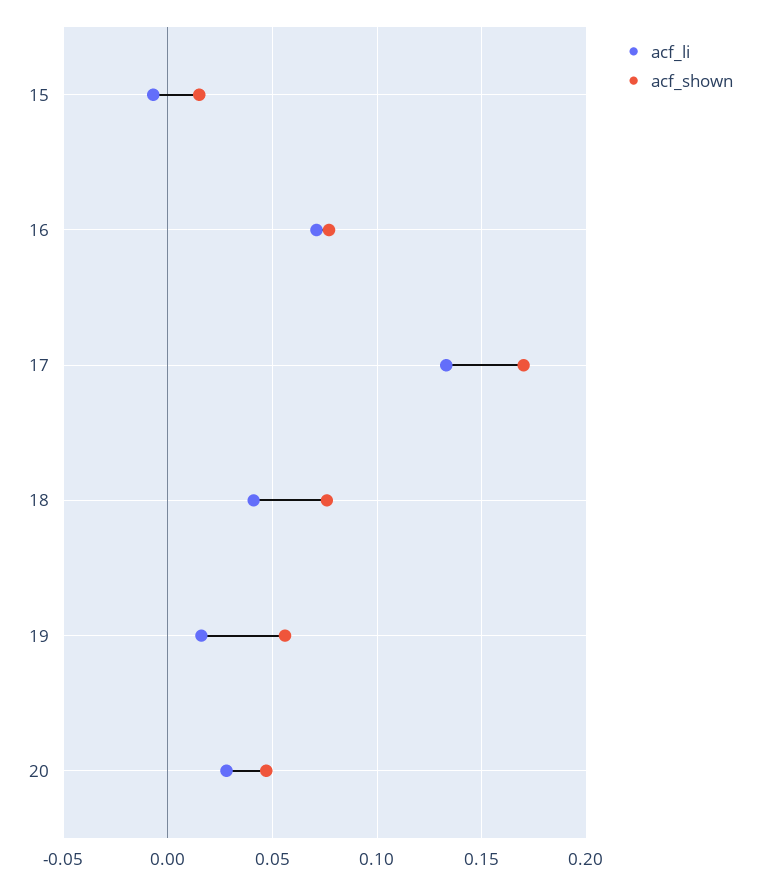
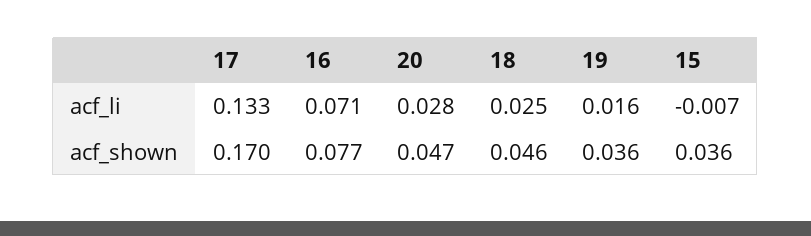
acf_shown, 15: 0.015 -> 0.036
acf_li, 18: 0.04 -> 0.025
acf_shown, 18: 0.075 -> 0.046
acf_shown, 19: 0.055 -> 0.036

